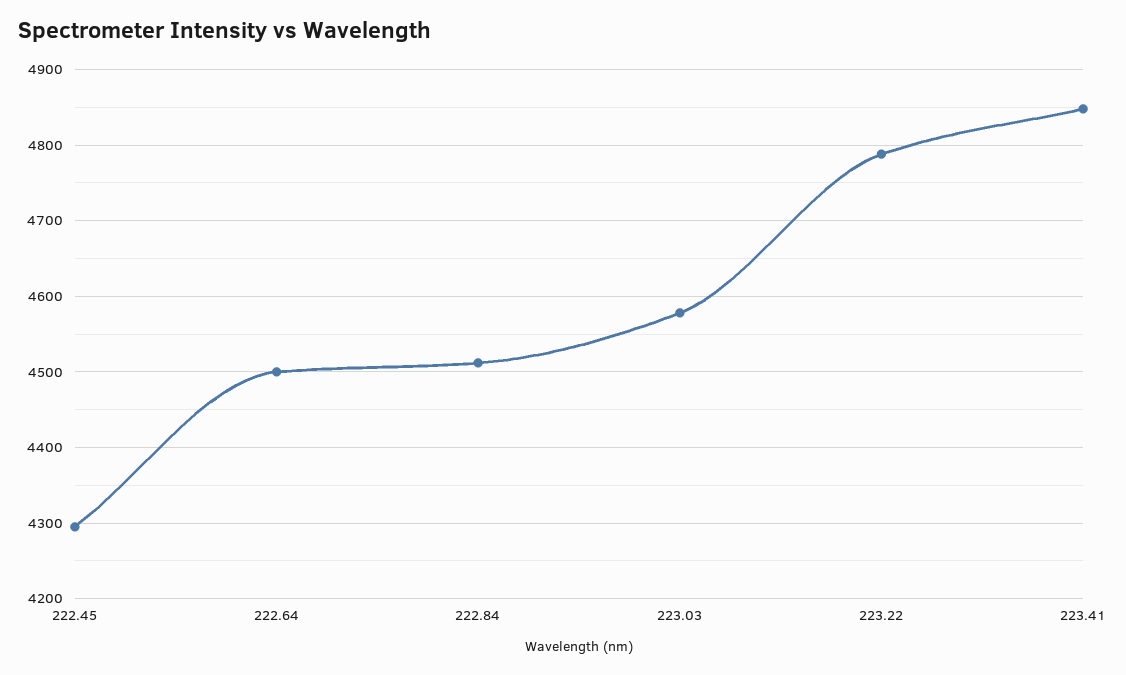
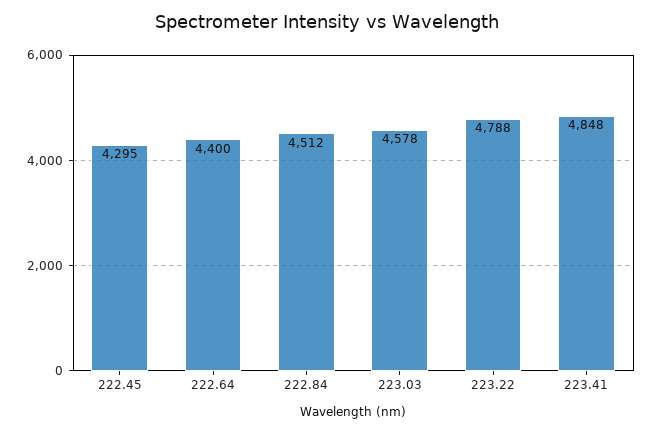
222.64: 4500 -> 4400

